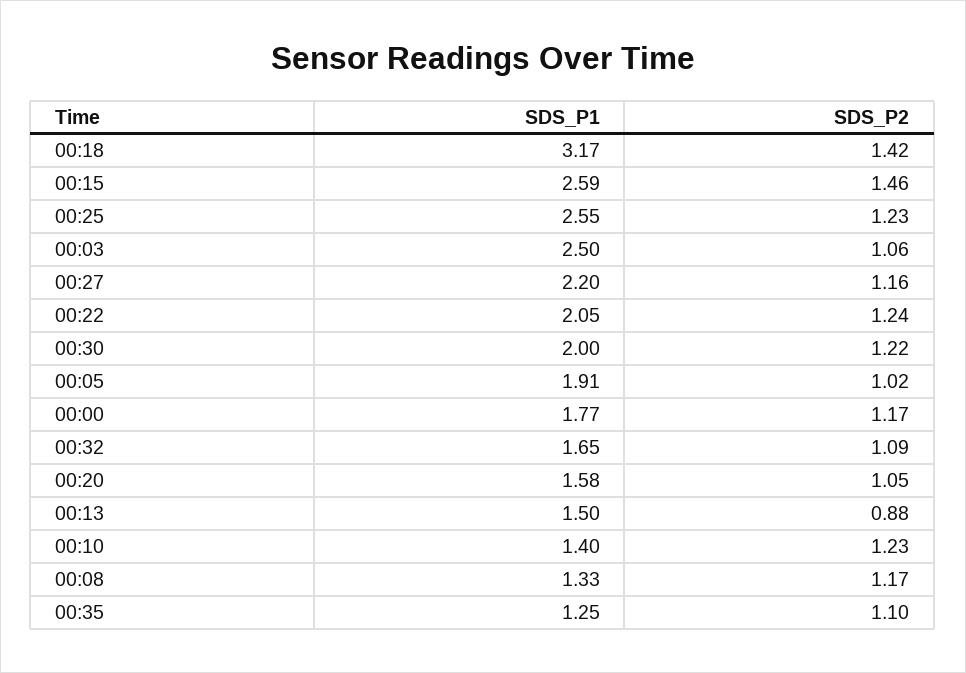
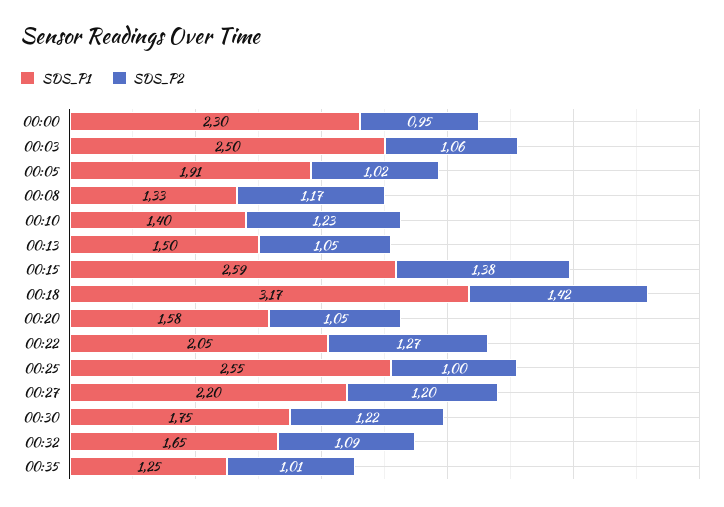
SDS_P2, 00:15: 1.46 -> 1.38
SDS_P2, 00:25: 1.23 -> 1
SDS_P2, 00:27: 1.16 -> 1.2
SDS_P2, 00:22: 1.24 -> 1.27
SDS_P1, 00:30: 2 -> 1.75
SDS_P1, 00:00: 1.77 -> 2.3
SDS_P2, 00:00: 1.17 -> 0.95
SDS_P2, 00:13: 0.88 -> 1.05
SDS_P2, 00:35: 1.1 -> 1.01

